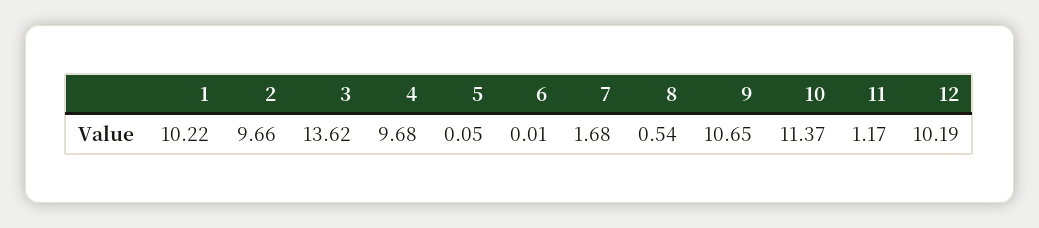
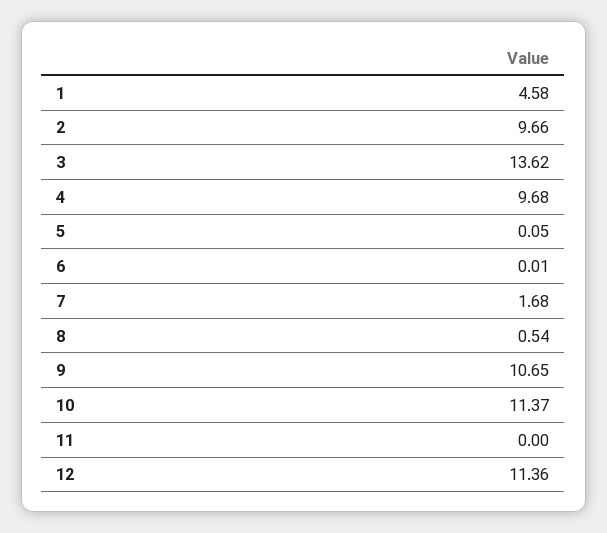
1: 10.22 -> 4.58
11: 1.17 -> 0
12: 10.19 -> 11.36

